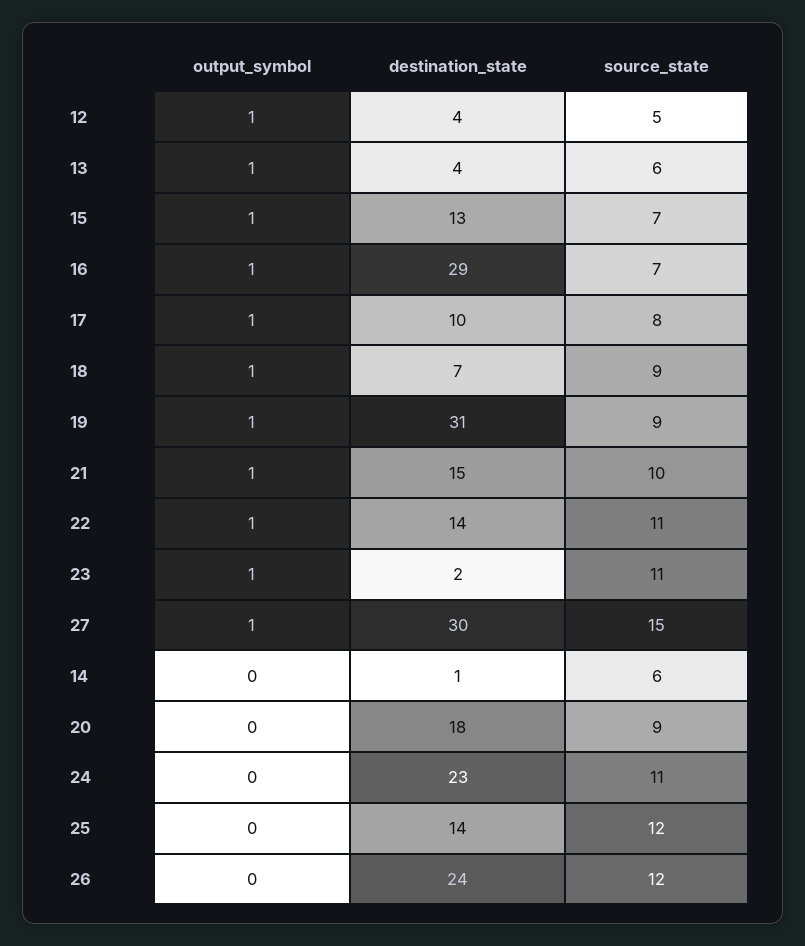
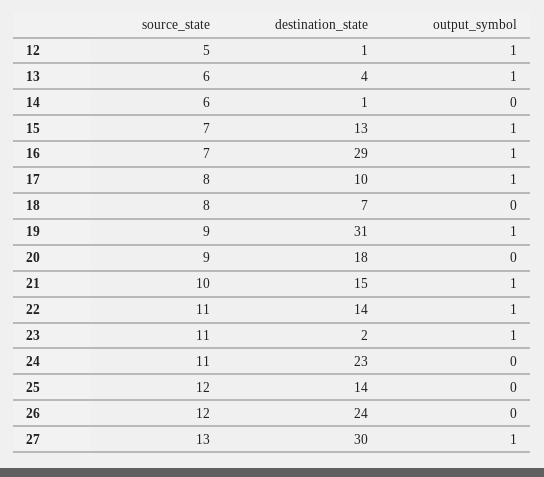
destination_state, 12: 4 -> 1
output_symbol, 18: 1 -> 0
source_state, 18: 9 -> 8
source_state, 27: 15 -> 13

